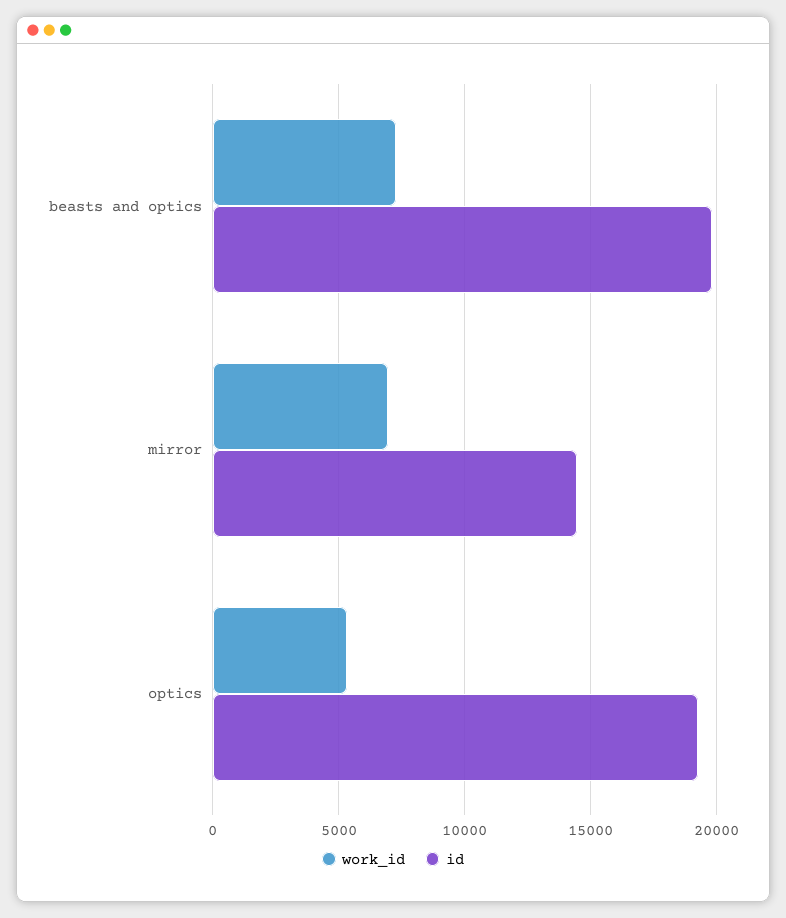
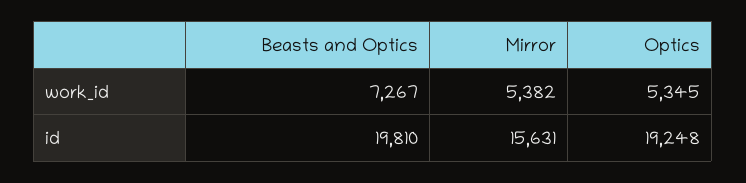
work_id, mirror: 7000 -> 5382
id, mirror: 14500 -> 15631

